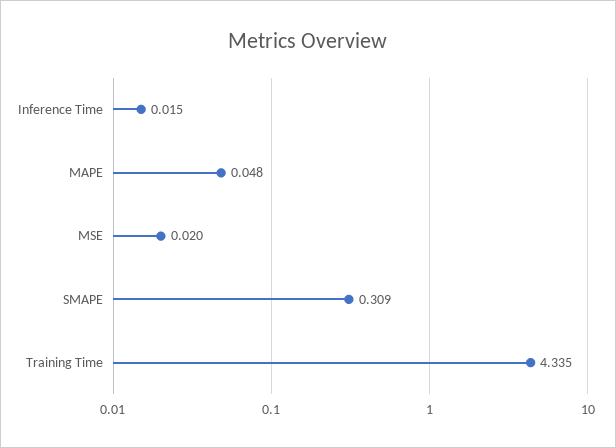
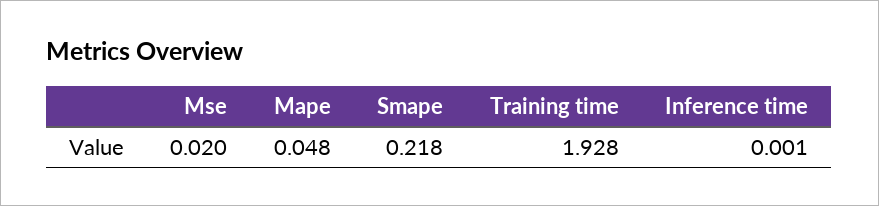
Inference Time: 0.015 -> 0.001
SMAPE: 0.309 -> 0.218
Training Time: 4.335 -> 1.928

